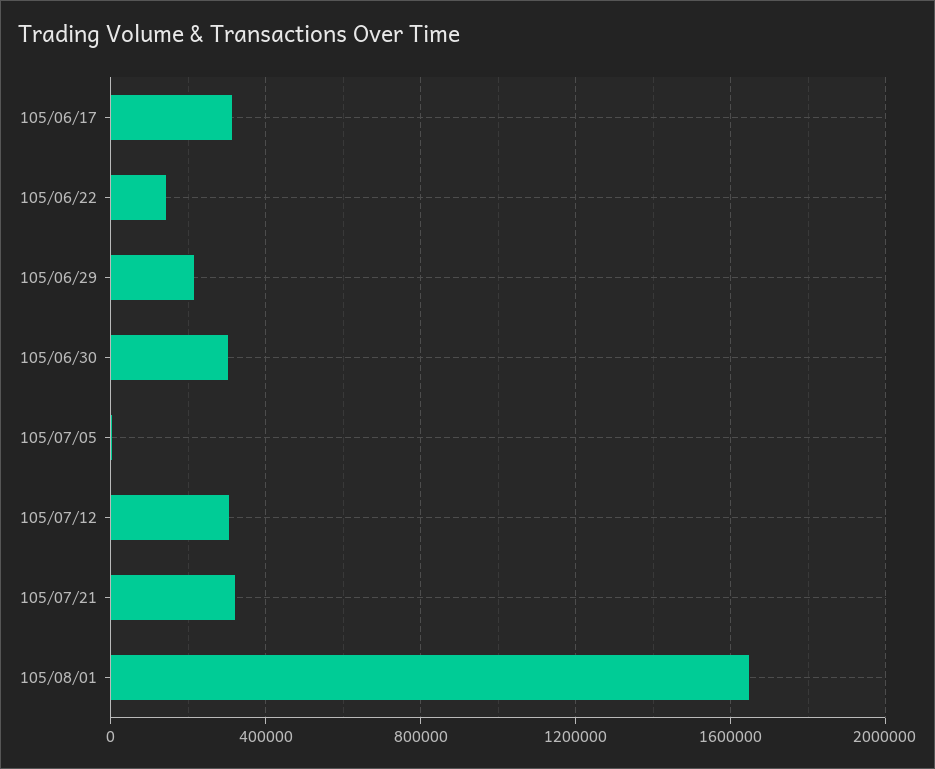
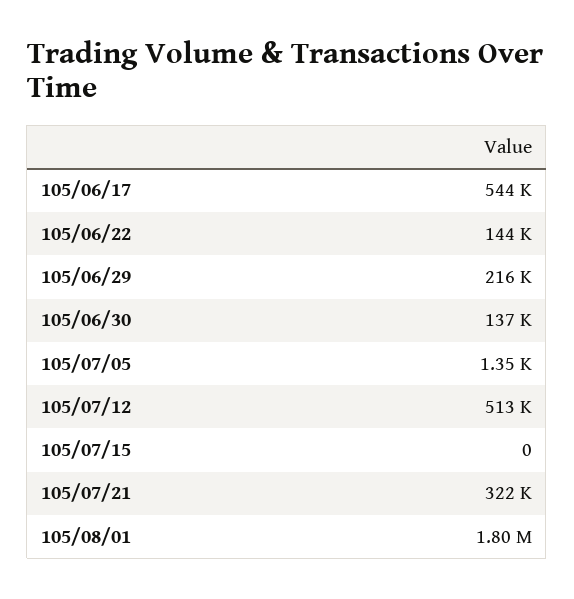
105/06/17: 300000 -> 544000
105/06/30: 300000 -> 137000
105/07/12: 300000 -> 513000
105/08/01: 1650000 -> 1800000
105/07/15: none -> 0

